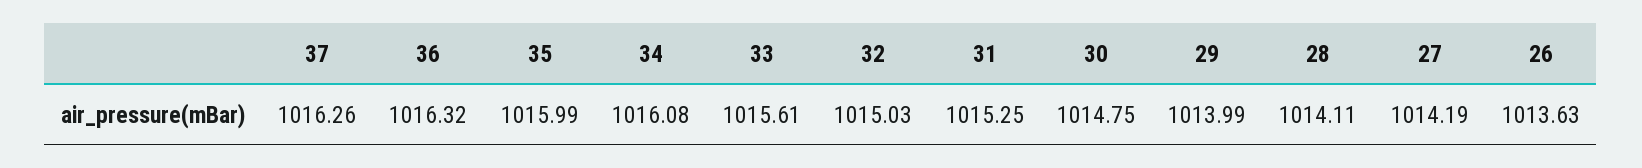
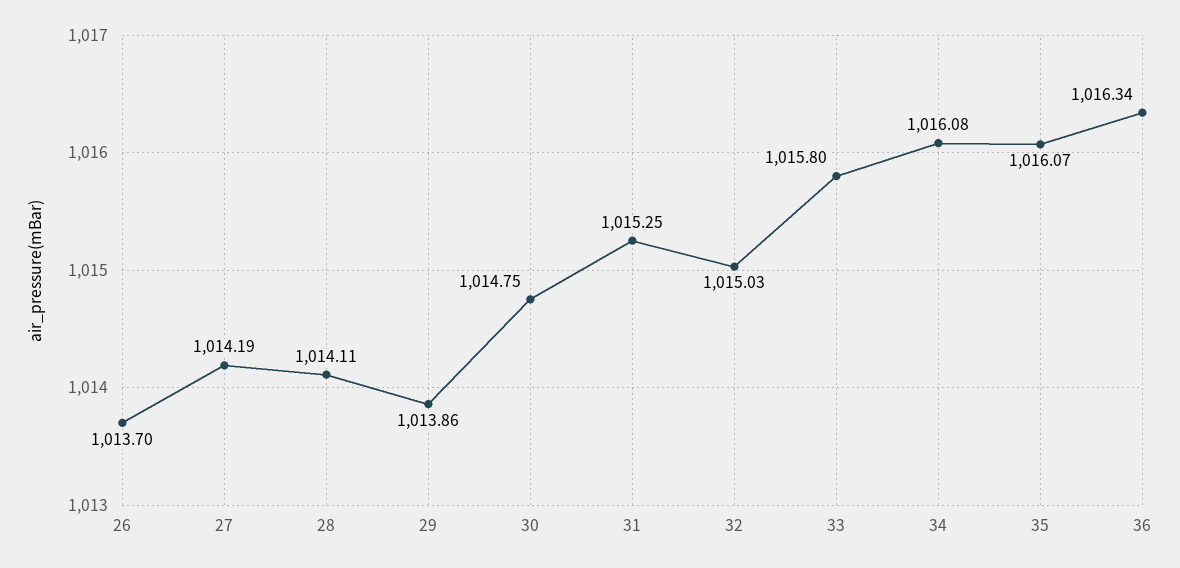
37: 1016.26 -> none
36: 1016.32 -> 1016.34
35: 1015.99 -> 1016.07
33: 1015.61 -> 1015.8
29: 1013.99 -> 1013.86
26: 1013.63 -> 1013.7

